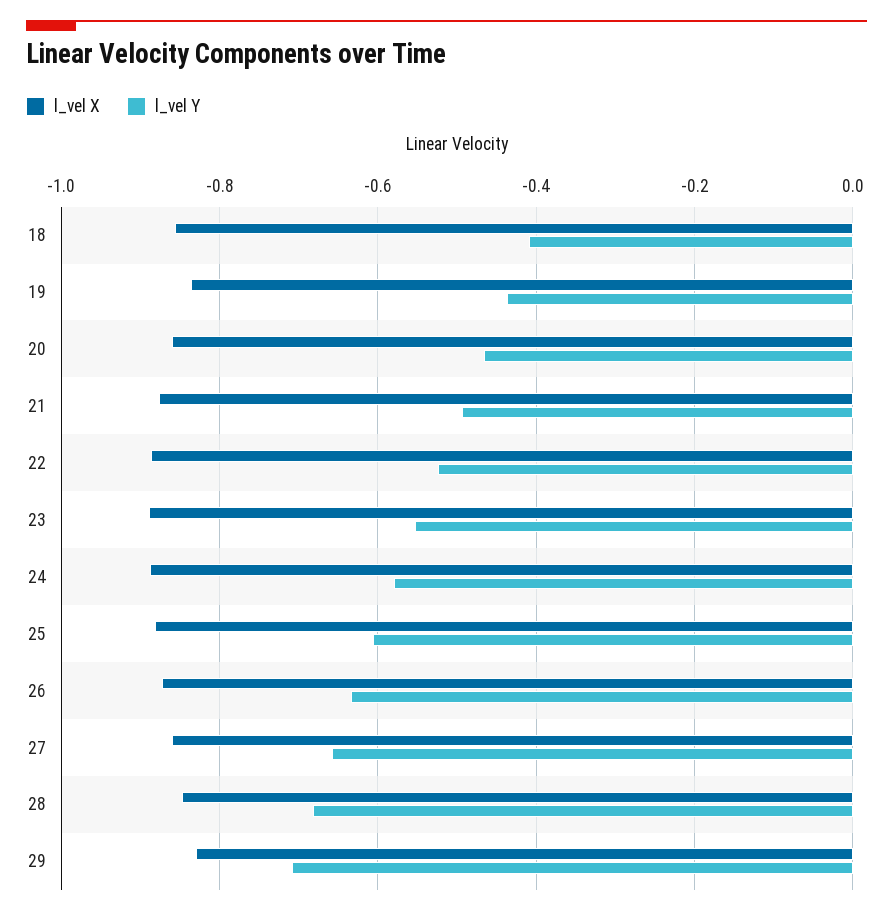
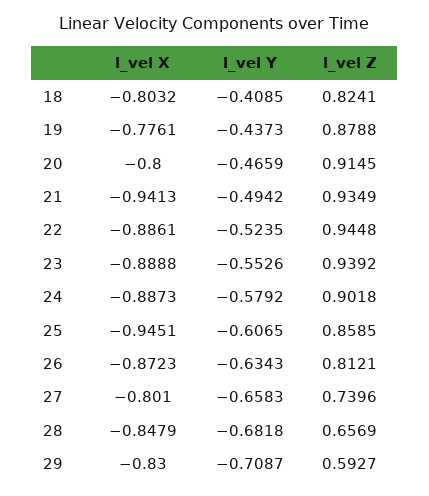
l_vel X, 18: -0.86 -> -0.8032
l_vel X, 19: -0.84 -> -0.7761
l_vel X, 20: -0.86 -> -0.8
l_vel X, 21: -0.88 -> -0.9413
l_vel X, 25: -0.88 -> -0.9451
l_vel X, 27: -0.86 -> -0.801
l_vel Z, 18: none -> 0.8241
l_vel Z, 19: none -> 0.8788
l_vel Z, 20: none -> 0.9145
l_vel Z, 21: none -> 0.9349
l_vel Z, 22: none -> 0.9448
l_vel Z, 23: none -> 0.9392
l_vel Z, 24: none -> 0.9018
l_vel Z, 25: none -> 0.8585
l_vel Z, 26: none -> 0.8121
l_vel Z, 27: none -> 0.7396
l_vel Z, 28: none -> 0.6569
l_vel Z, 29: none -> 0.5927

